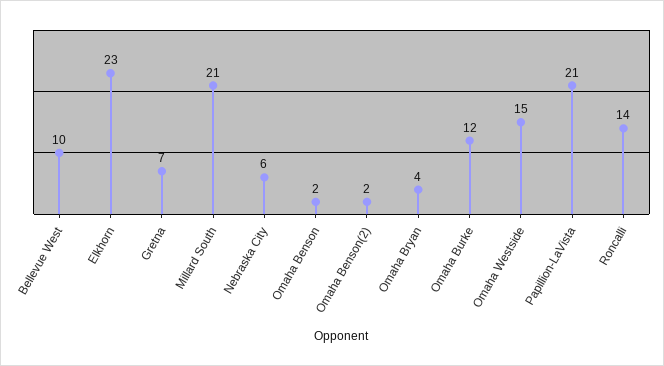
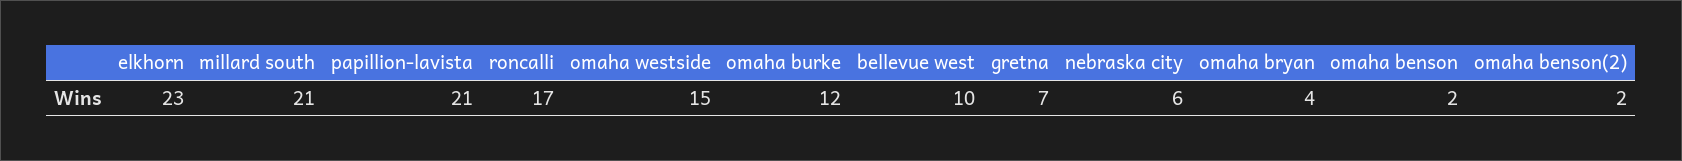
Roncalli: 14 -> 17

